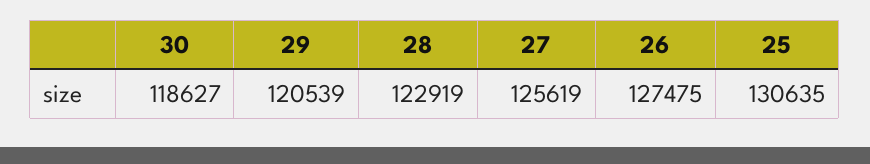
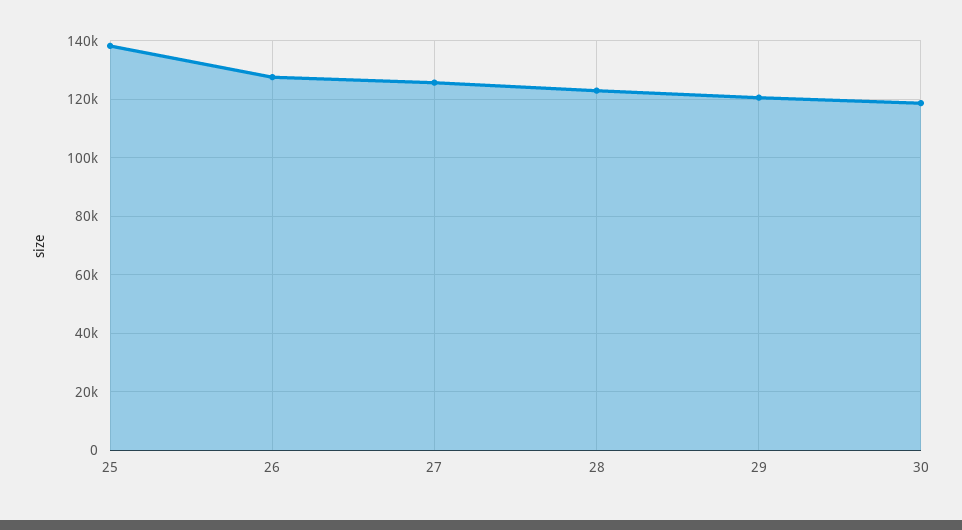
25: 130635 -> 137500

